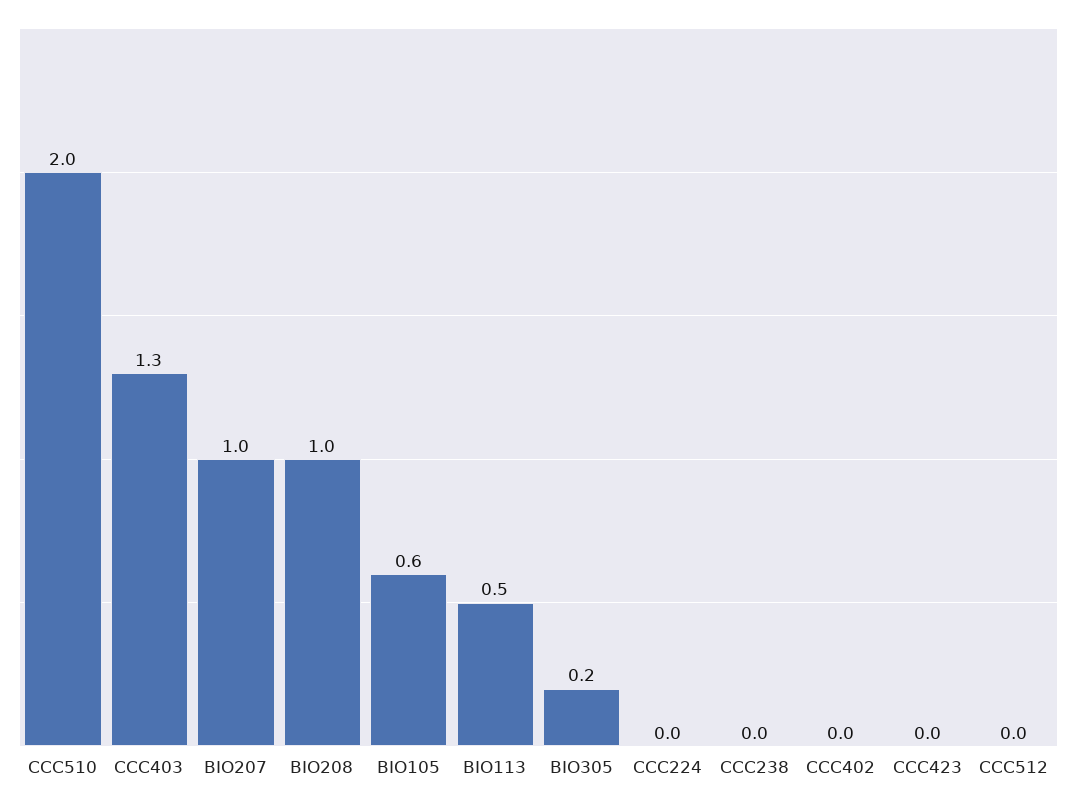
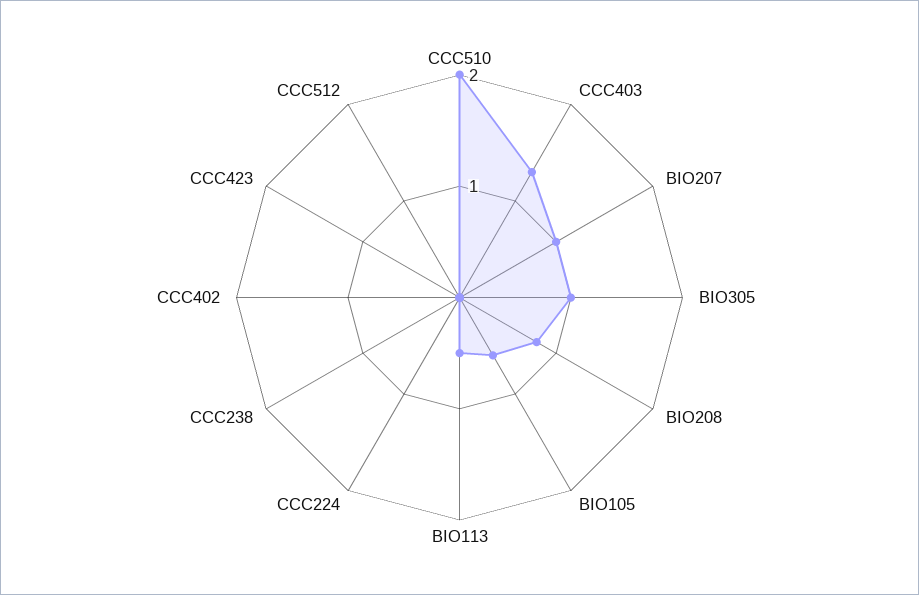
BIO208: 1 -> 0.8
BIO305: 0.2 -> 1

